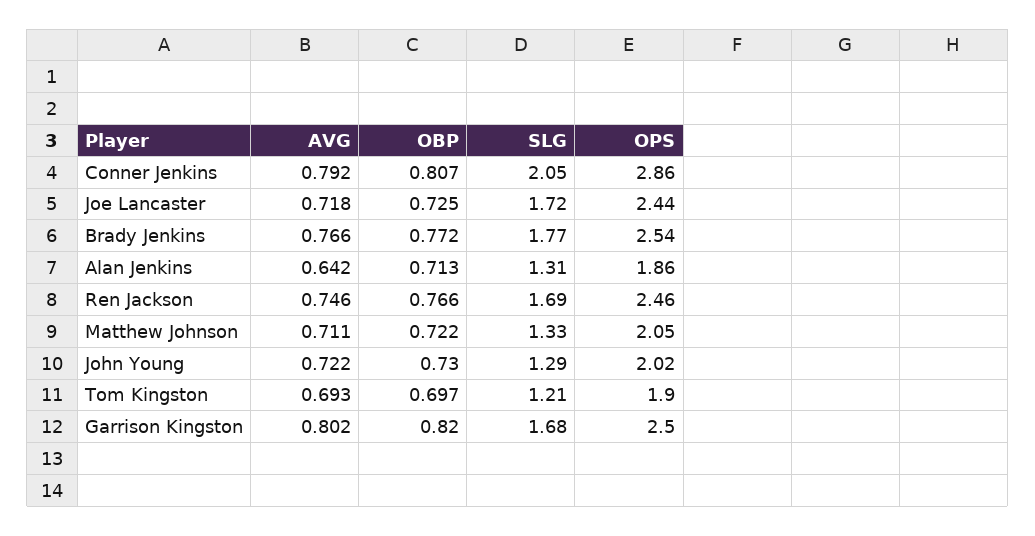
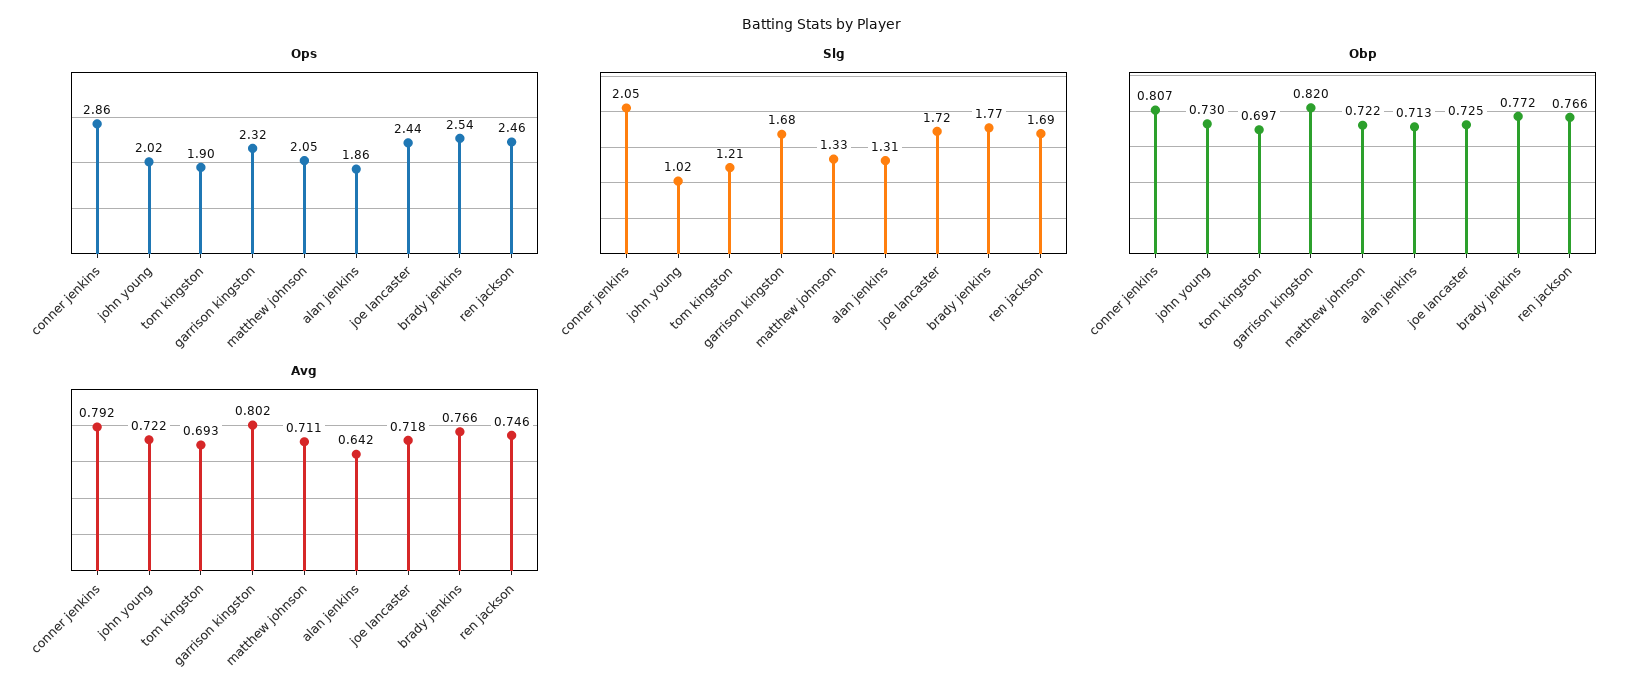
SLG, John Young: 1.29 -> 1.02
OPS, Garrison Kingston: 2.5 -> 2.32

